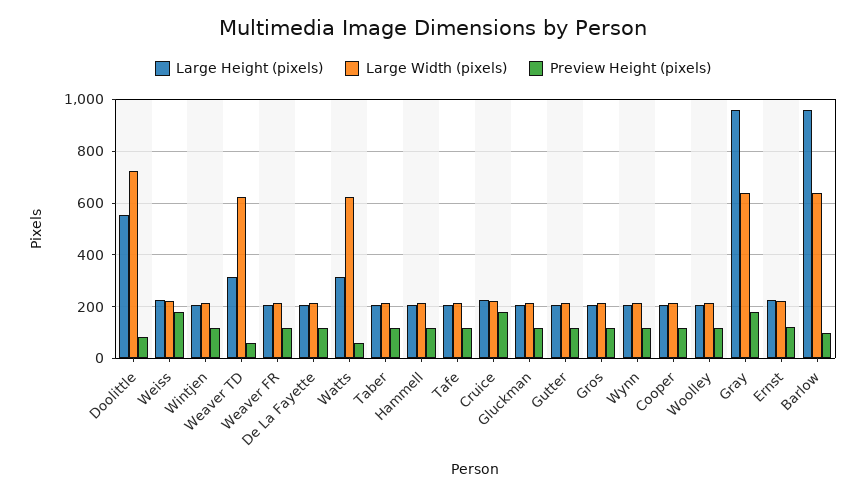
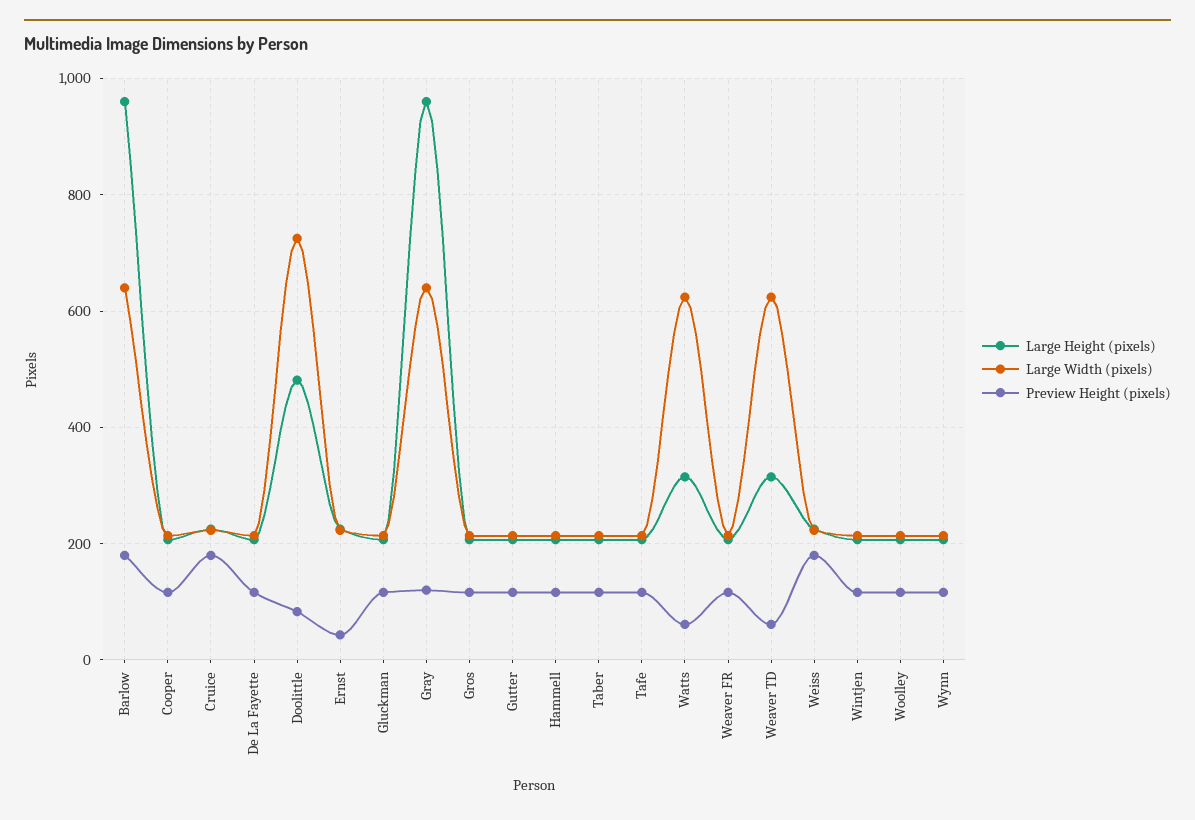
Large Height (pixels), Doolittle: 550 -> 480
Preview Height (pixels), Gray: 175 -> 120
Preview Height (pixels), Ernst: 125 -> 40
Preview Height (pixels), Barlow: 100 -> 180

